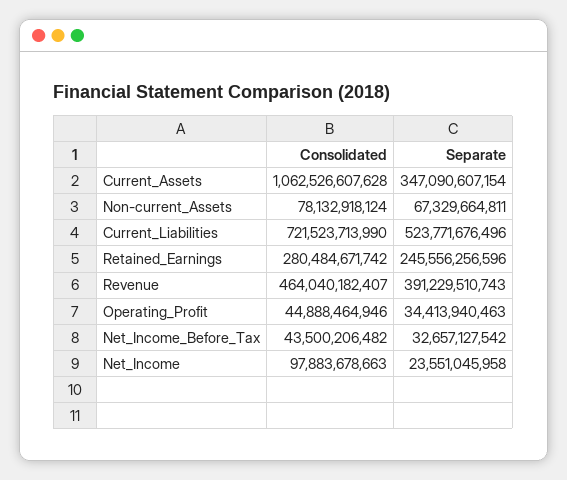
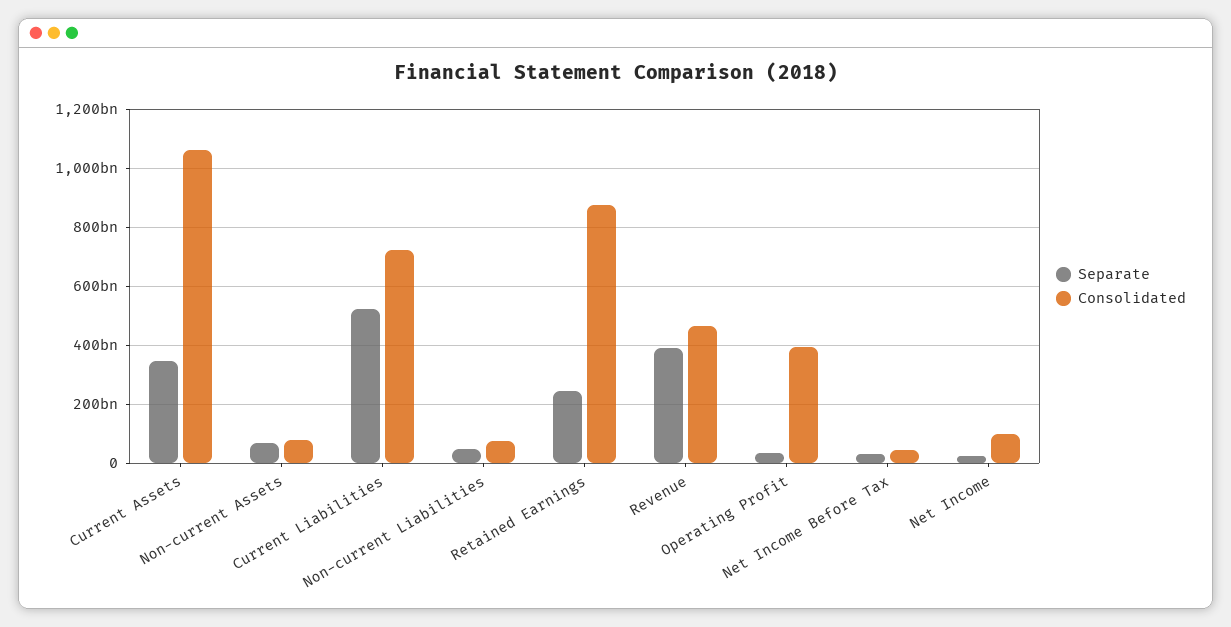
Consolidated, Retained_Earnings: 280484671742 -> 875000000000
Consolidated, Operating_Profit: 44888464946 -> 400000000000
Separate, Non-current Liabilities: none -> 50000000000
Consolidated, Non-current Liabilities: none -> 75000000000

